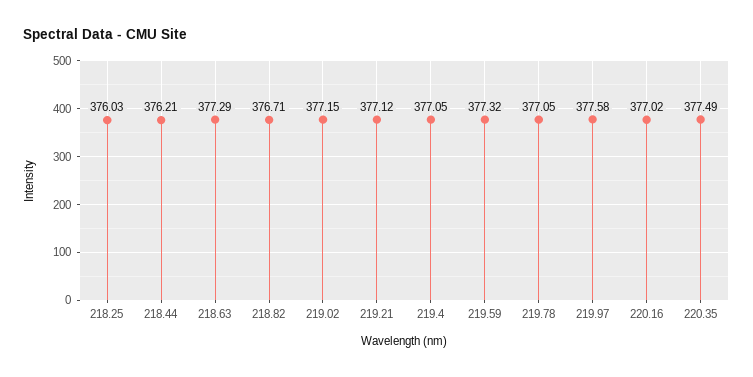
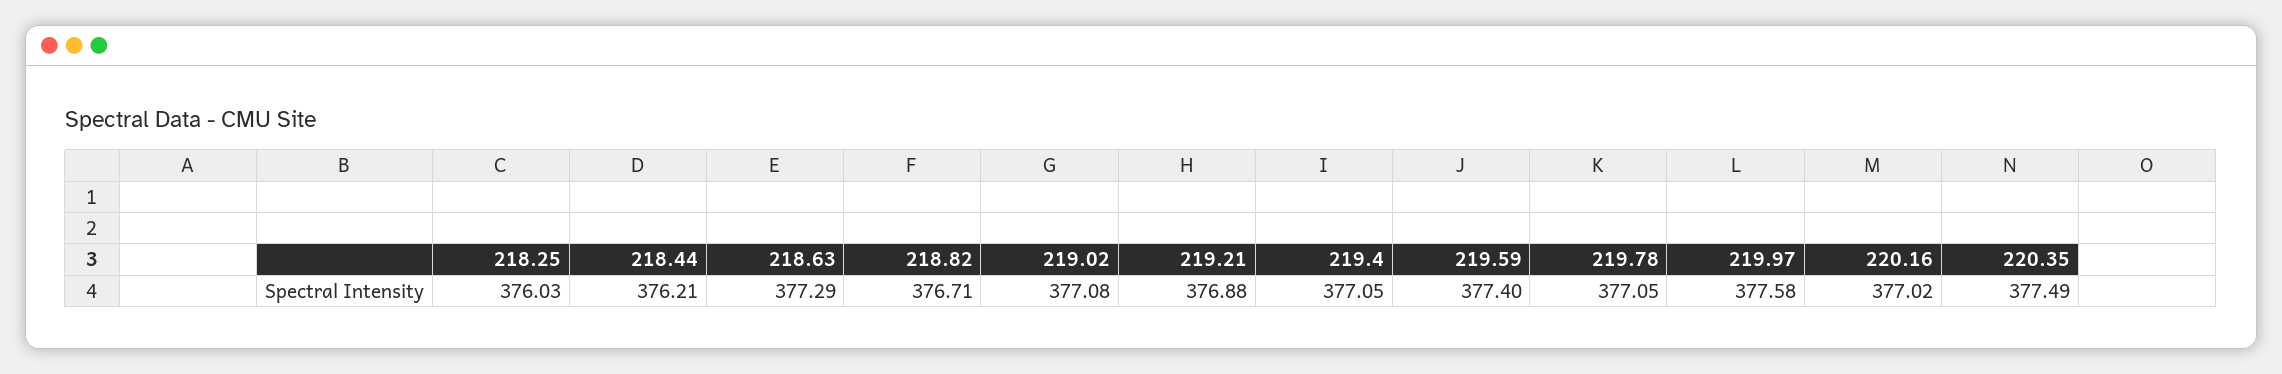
219.02: 377.15 -> 377.08
219.21: 377.12 -> 376.88
219.59: 377.32 -> 377.4

